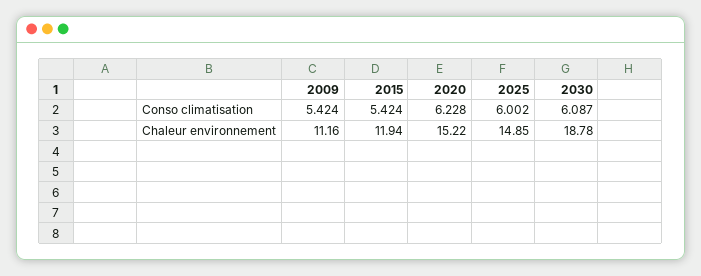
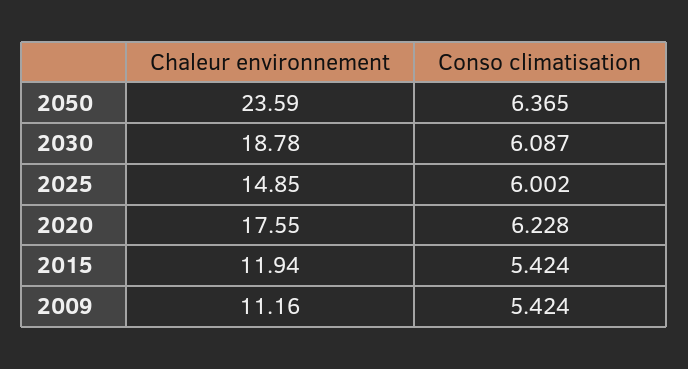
2020, Chaleur environnement: 15.22 -> 17.55
2050, Chaleur environnement: none -> 23.59
2050, Conso climatisation: none -> 6.365

